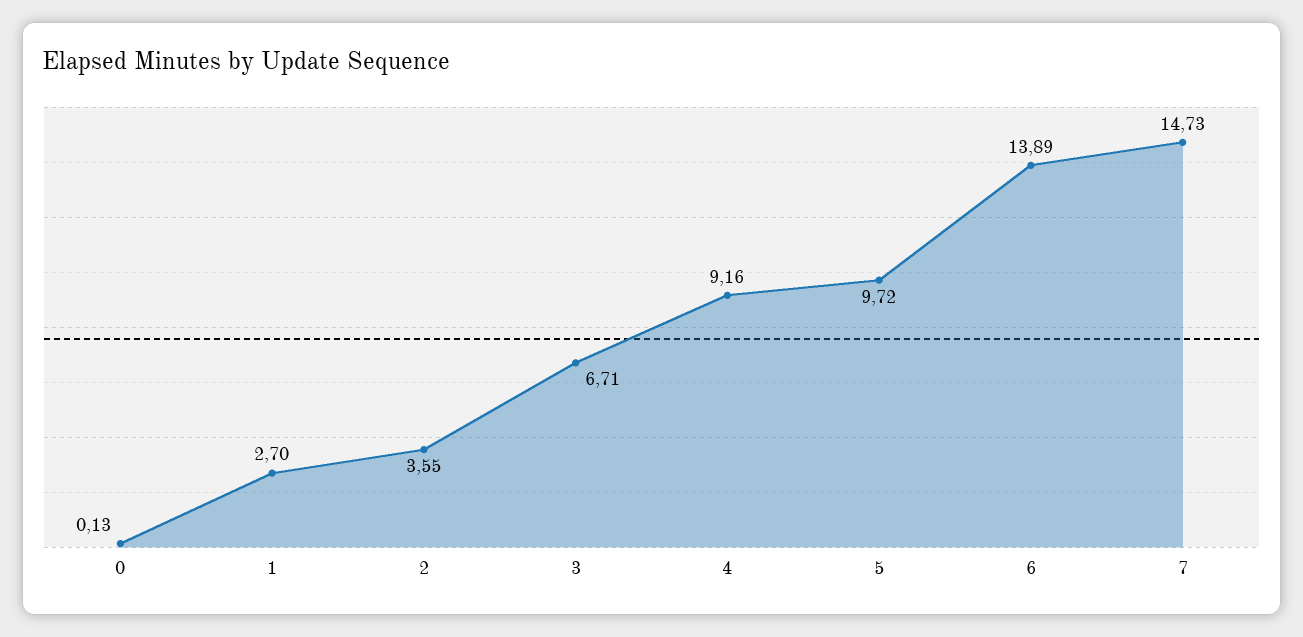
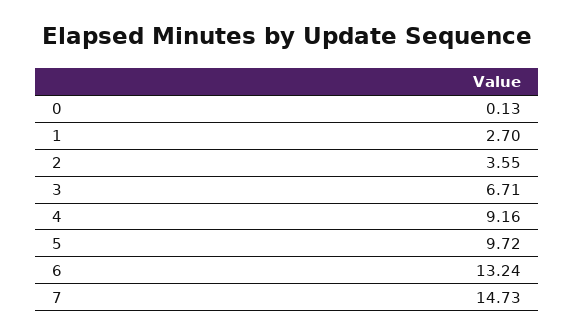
6: 13.89 -> 13.24

